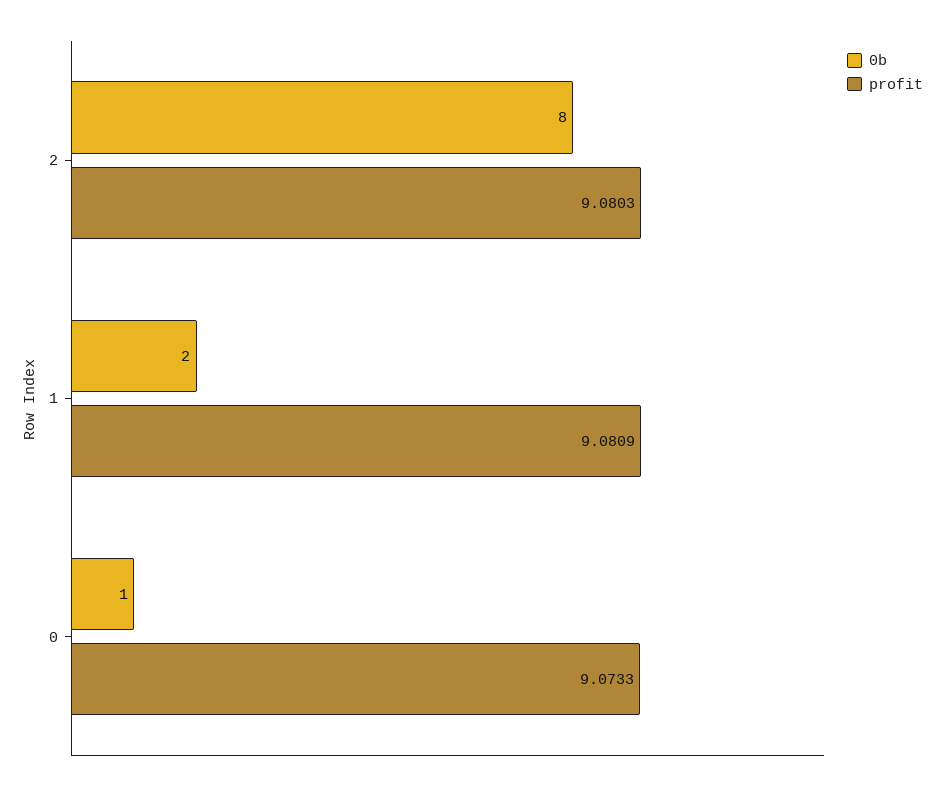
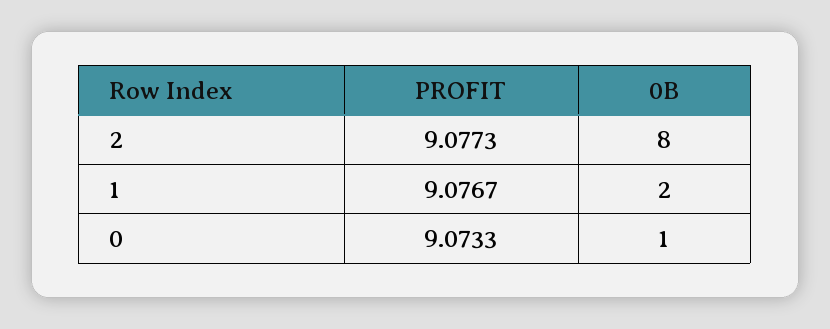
profit, 2: 9.0803 -> 9.0773
profit, 1: 9.0809 -> 9.0767

